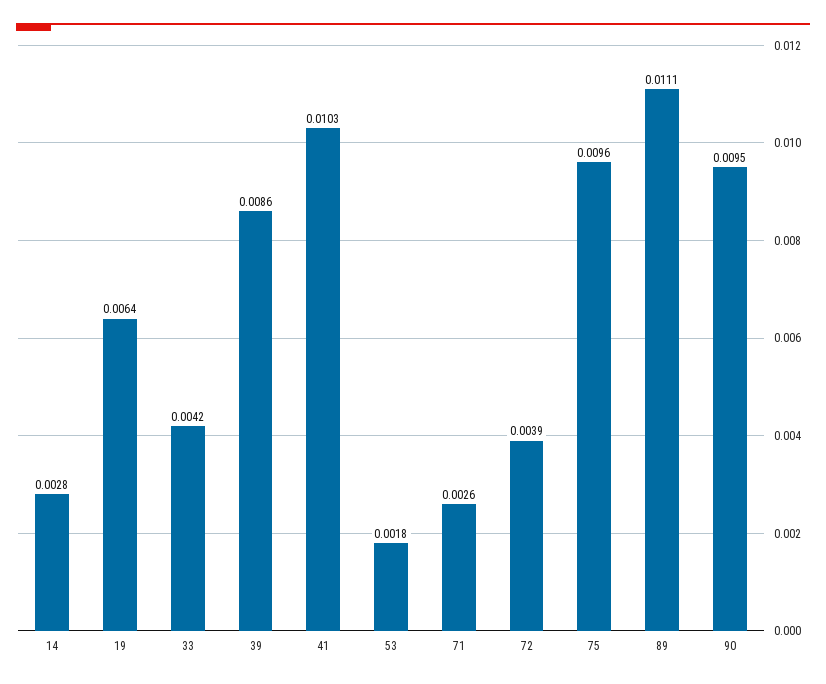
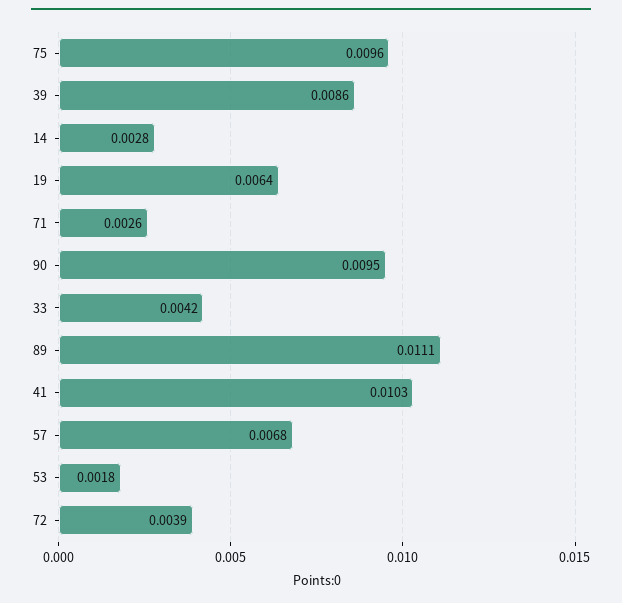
57: none -> 0.0068

